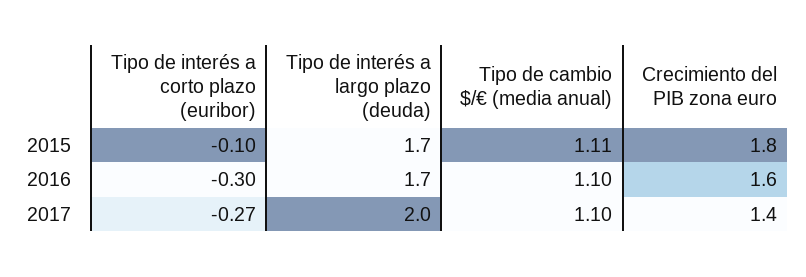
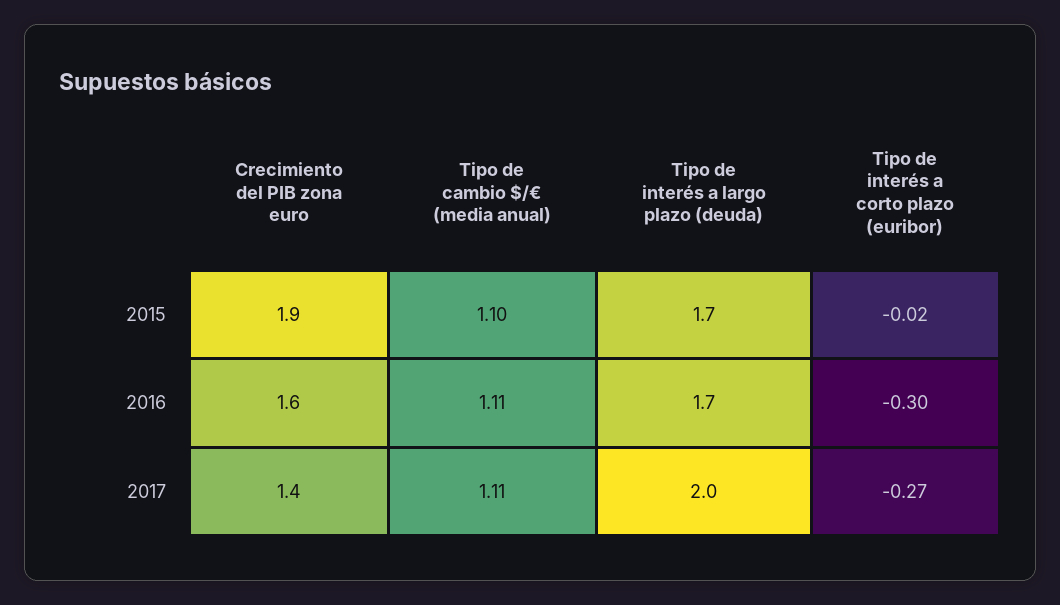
Tipo de interés a corto plazo (euribor), 2015: -0.1 -> -0.02
Tipo de cambio $/€ (media anual), 2015: 1.11 -> 1.1
Crecimiento del PIB zona euro, 2015: 1.8 -> 1.9
Tipo de cambio $/€ (media anual), 2016: 1.1 -> 1.11
Tipo de cambio $/€ (media anual), 2017: 1.1 -> 1.11

